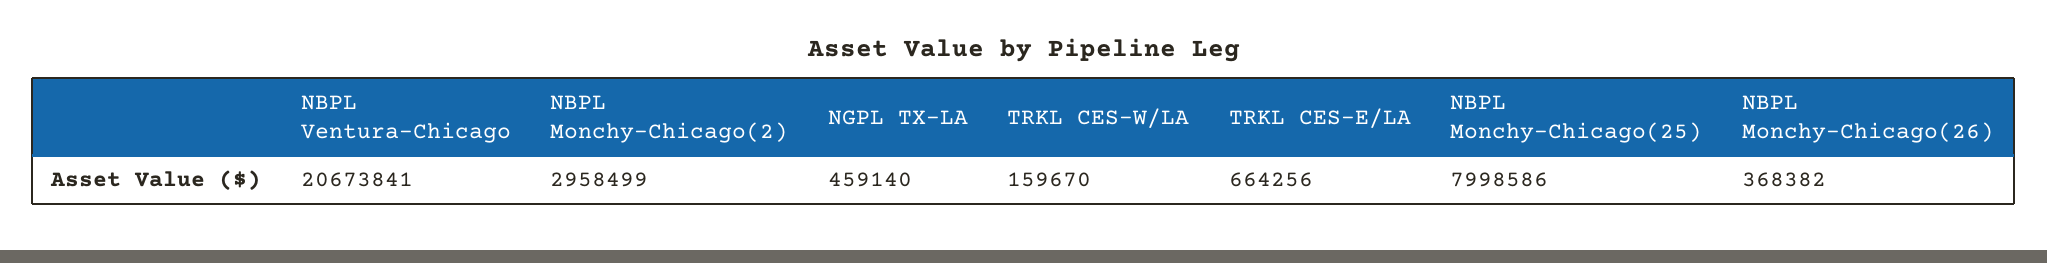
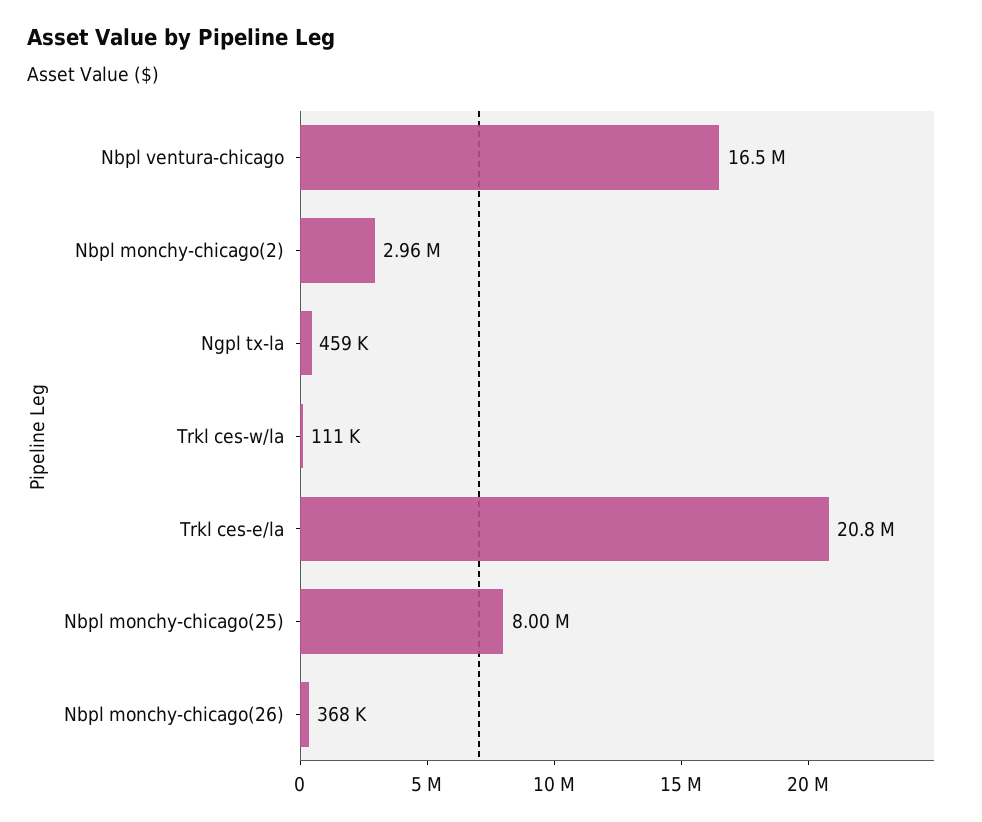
NBPL Ventura-Chicago: 20673841 -> 16500000
TRKL CES-W/LA: 159670 -> 111000
TRKL CES-E/LA: 664256 -> 20800000

